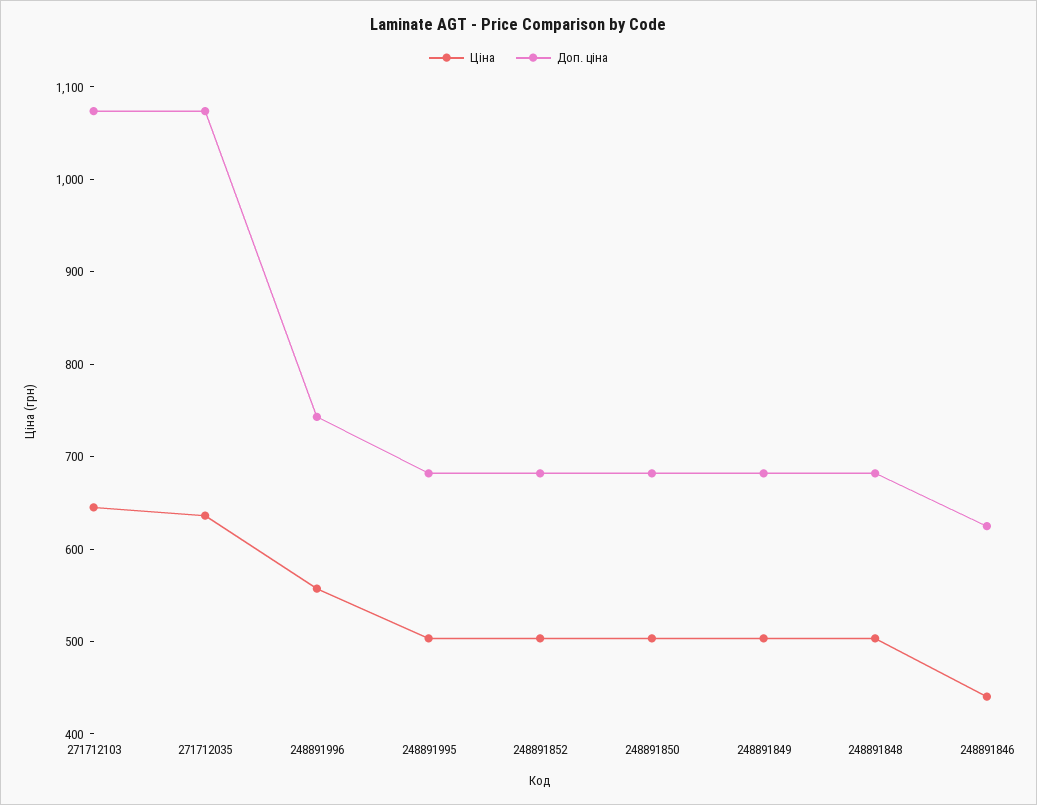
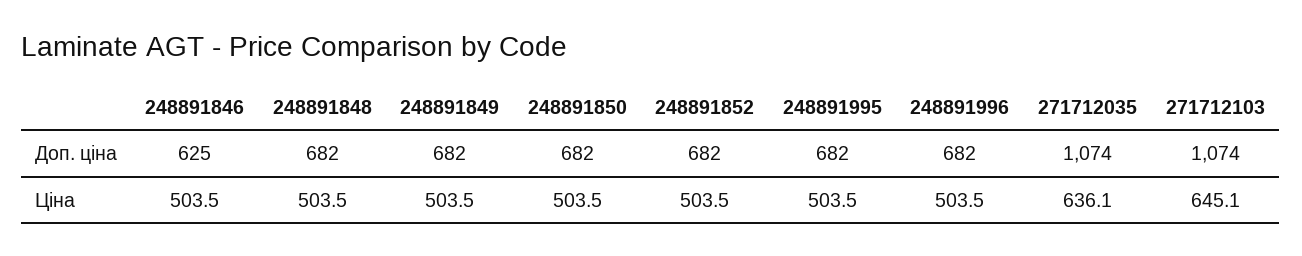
Ціна, 248891996: 560 -> 503.5
Доп. ціна, 248891996: 740 -> 682
Ціна, 248891846: 440 -> 503.5

